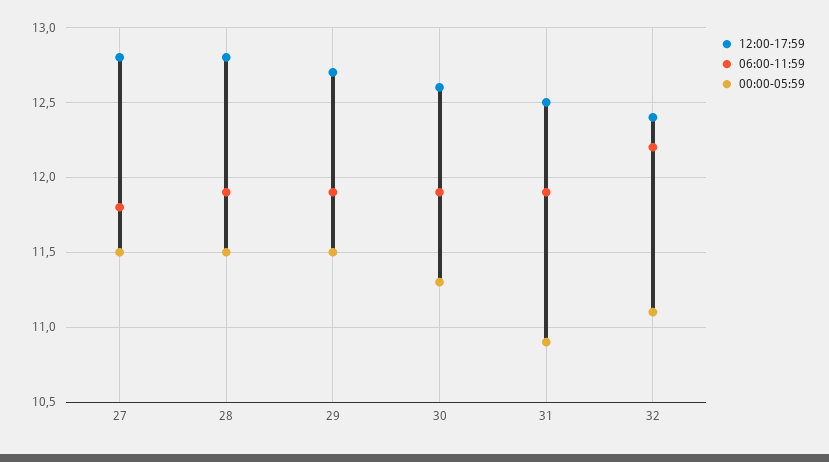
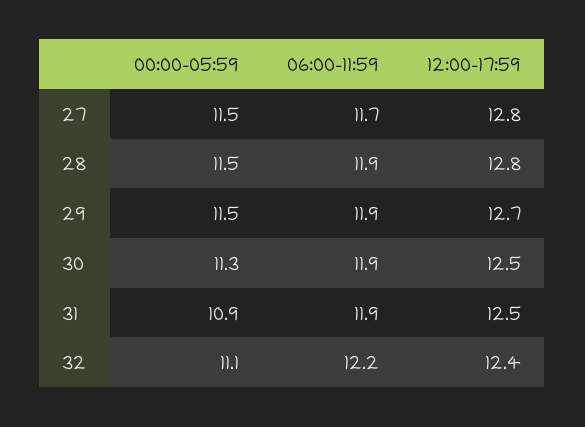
06:00-11:59, 27: 11.8 -> 11.7
12:00-17:59, 30: 12.6 -> 12.5

